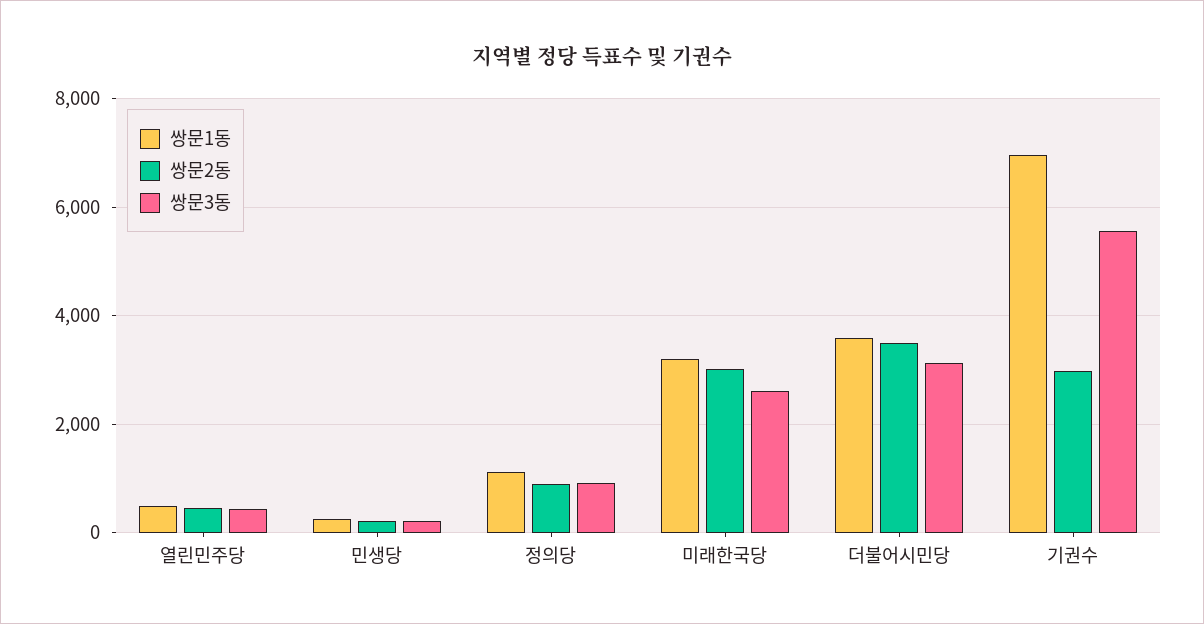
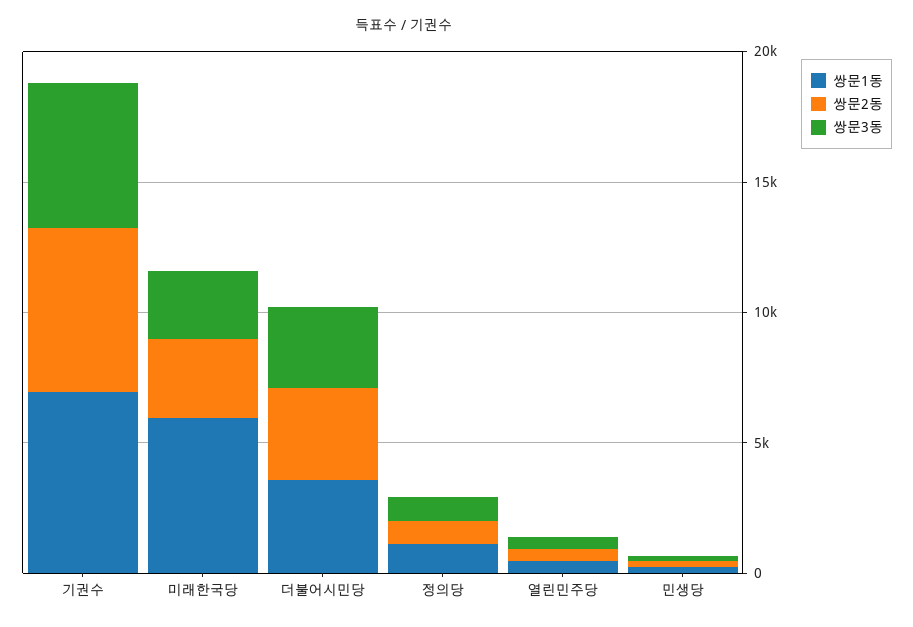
쌍문1동, 미래한국당: 3200 -> 6000
쌍문2동, 기권수: 3000 -> 6000

